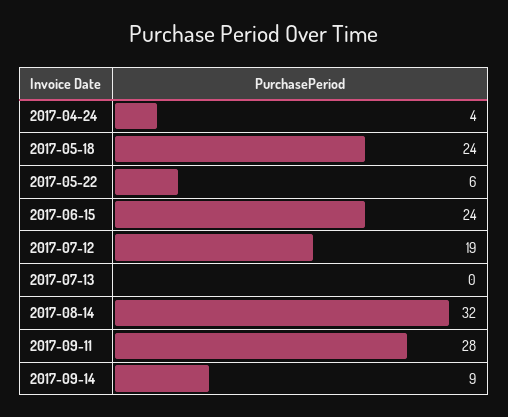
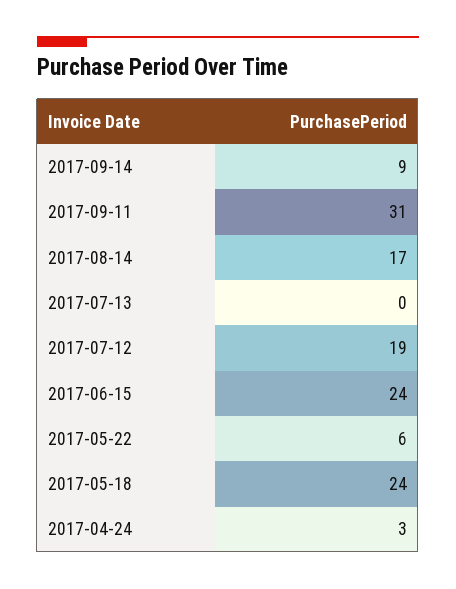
2017-04-24: 4 -> 3
2017-08-14: 32 -> 17
2017-09-11: 28 -> 31

